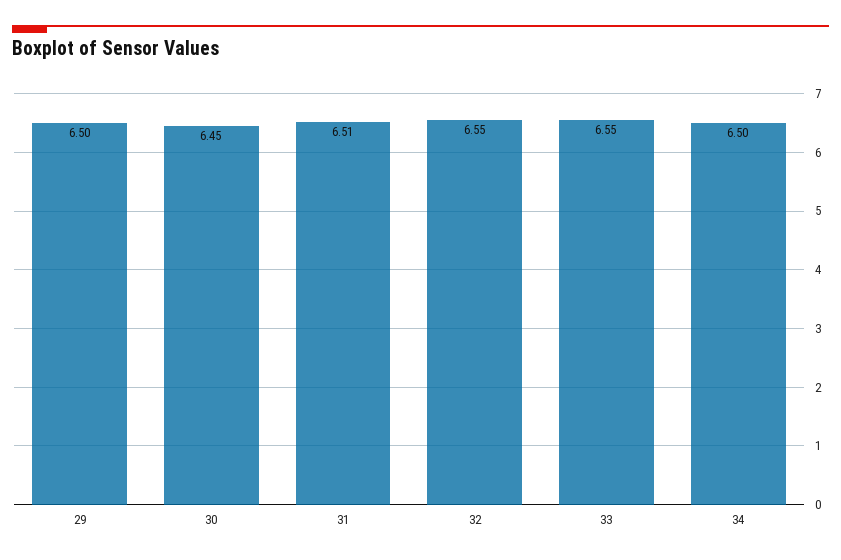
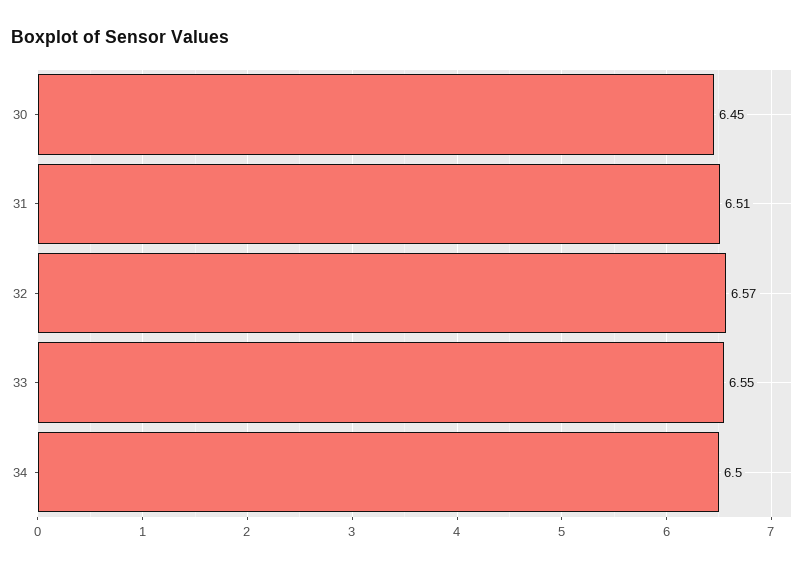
29: 6.5 -> none
32: 6.55 -> 6.57

